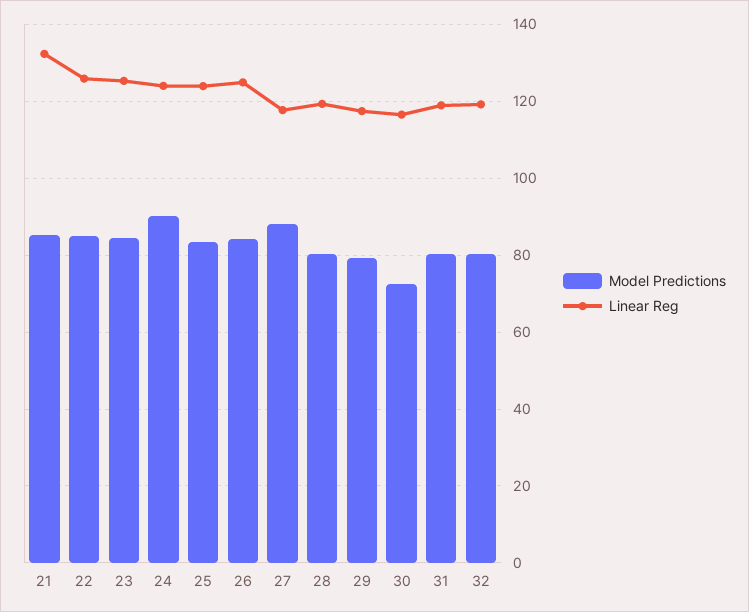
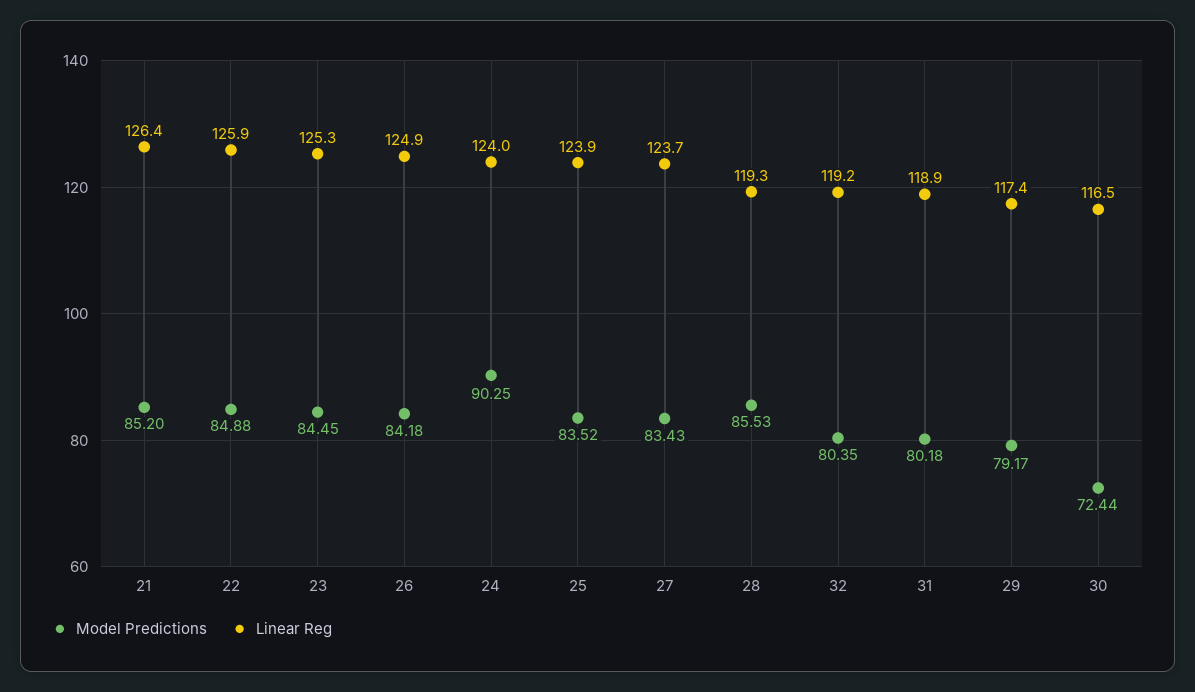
Linear Reg, 21: 132 -> 126.4
Model Predictions, 27: 88 -> 83.43
Linear Reg, 27: 118 -> 123.7
Model Predictions, 28: 80 -> 85.53

